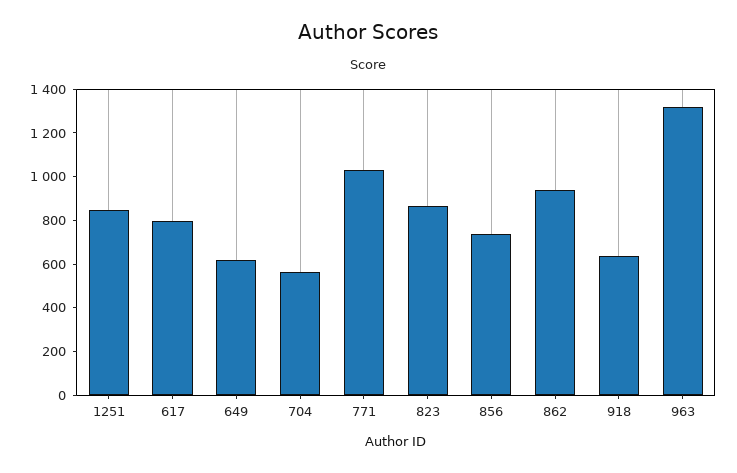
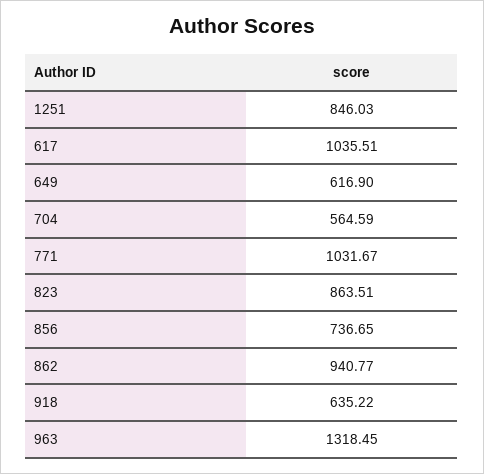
617: 800 -> 1035.51

